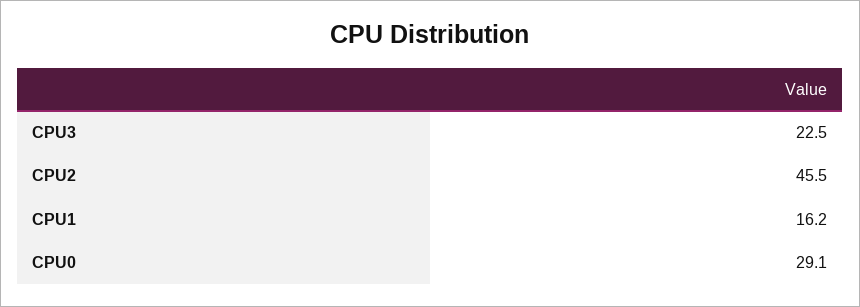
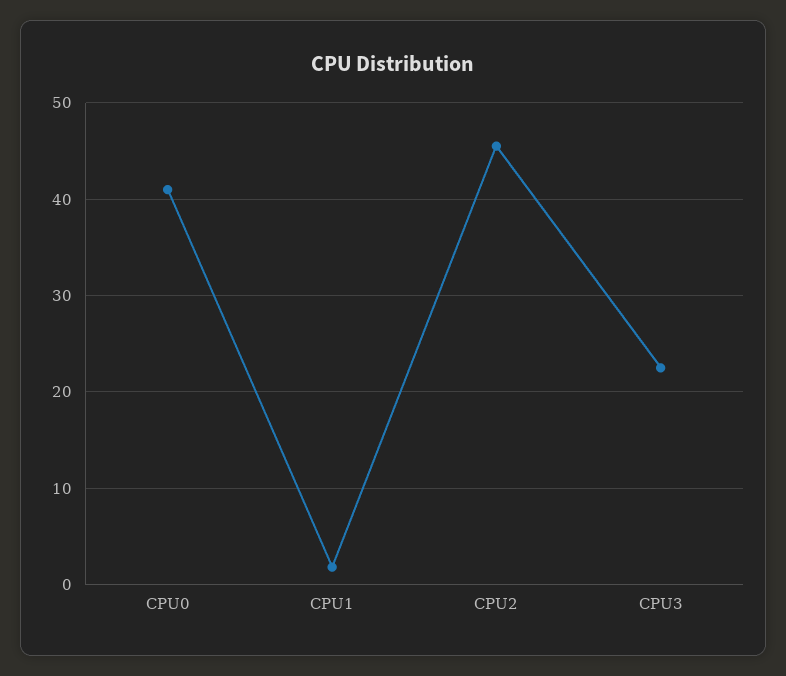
CPU1: 16.2 -> 2
CPU0: 29.1 -> 41

